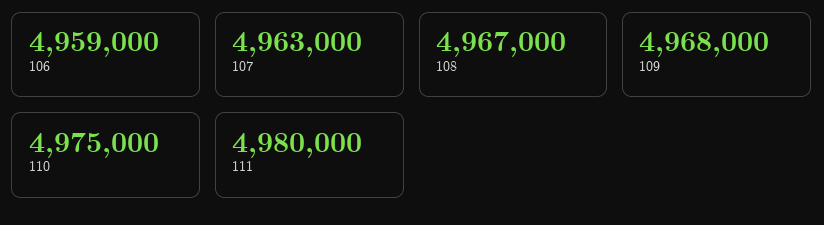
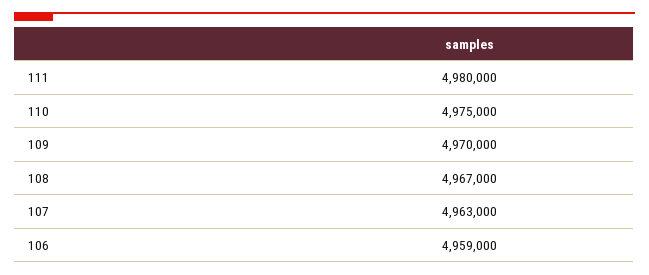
109: 4968000 -> 4970000

